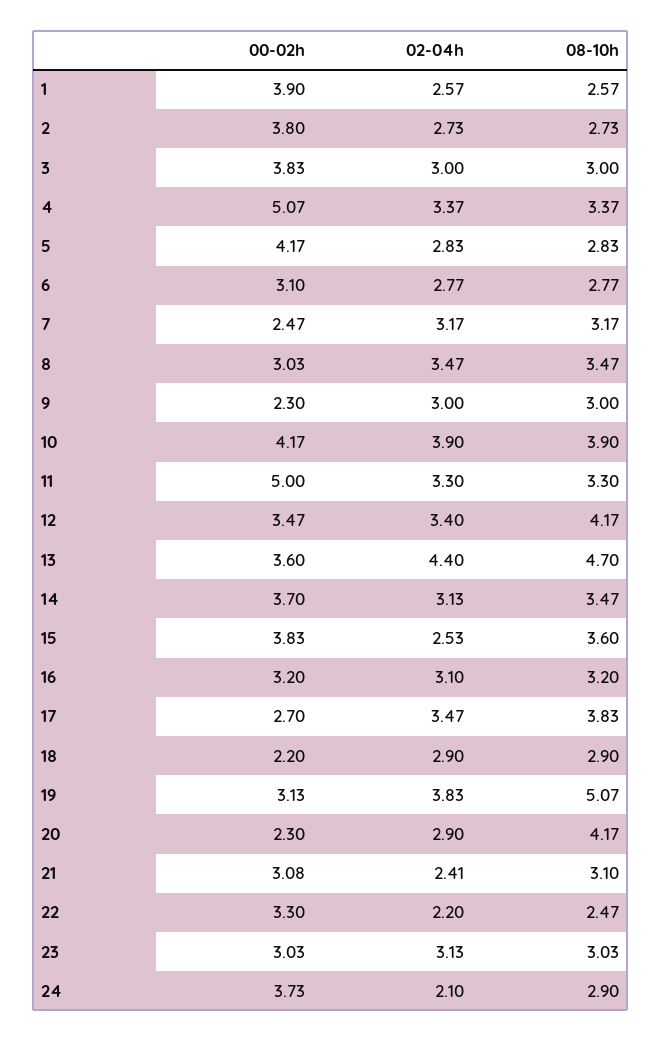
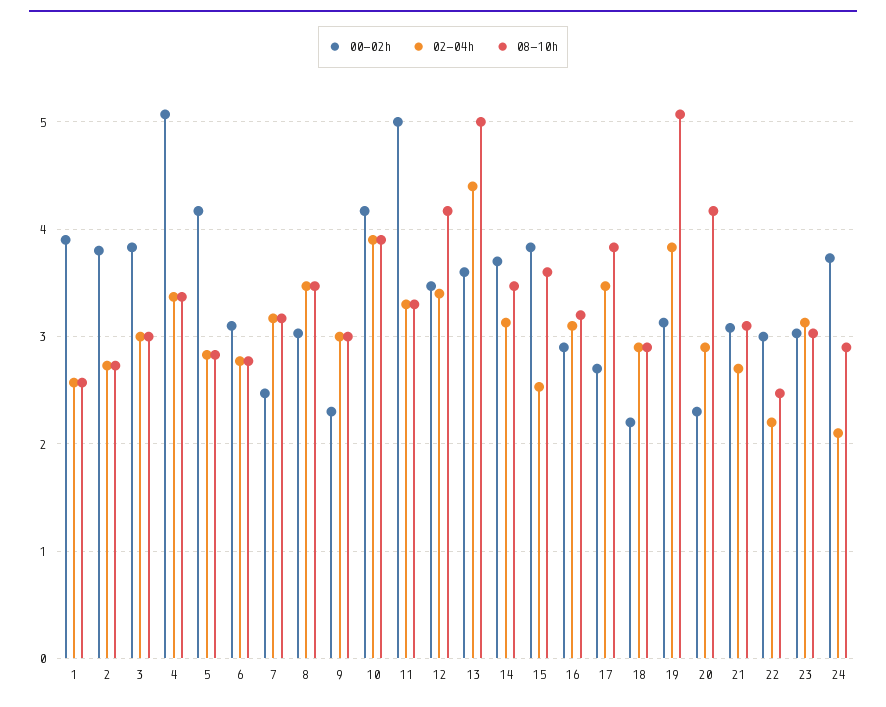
08-10h, 13: 4.7 -> 5
00-02h, 16: 3.2 -> 2.9
02-04h, 21: 2.41 -> 2.7
00-02h, 22: 3.3 -> 3

